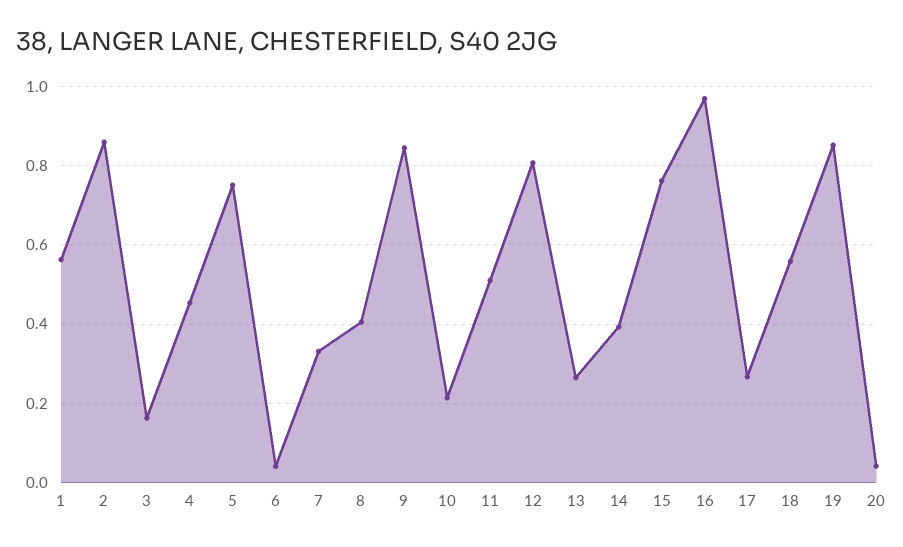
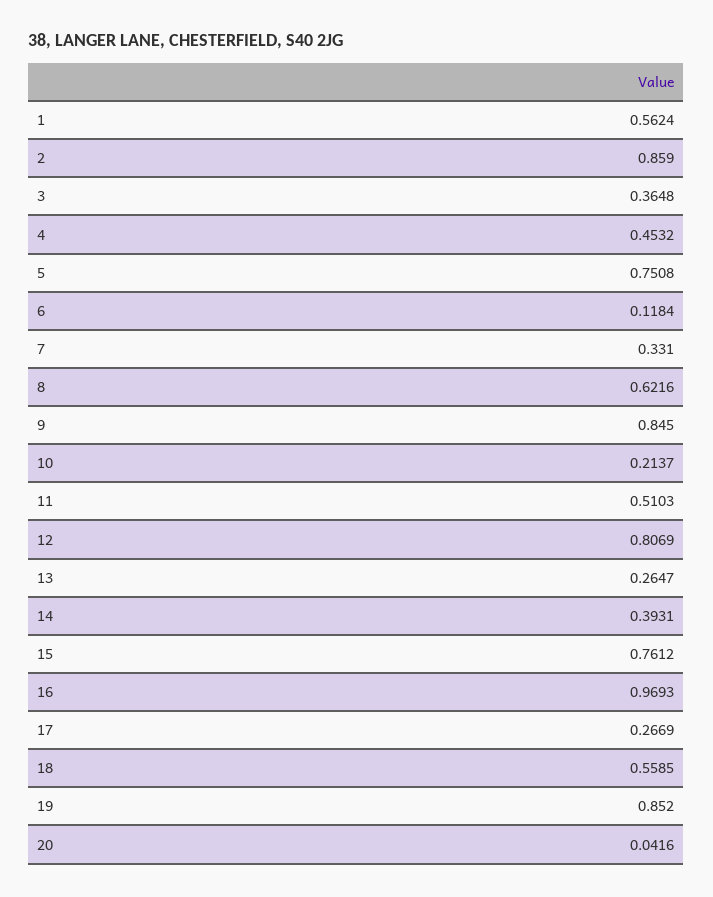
3: 0.16 -> 0.3648
6: 0.04 -> 0.1184
8: 0.4 -> 0.6216

